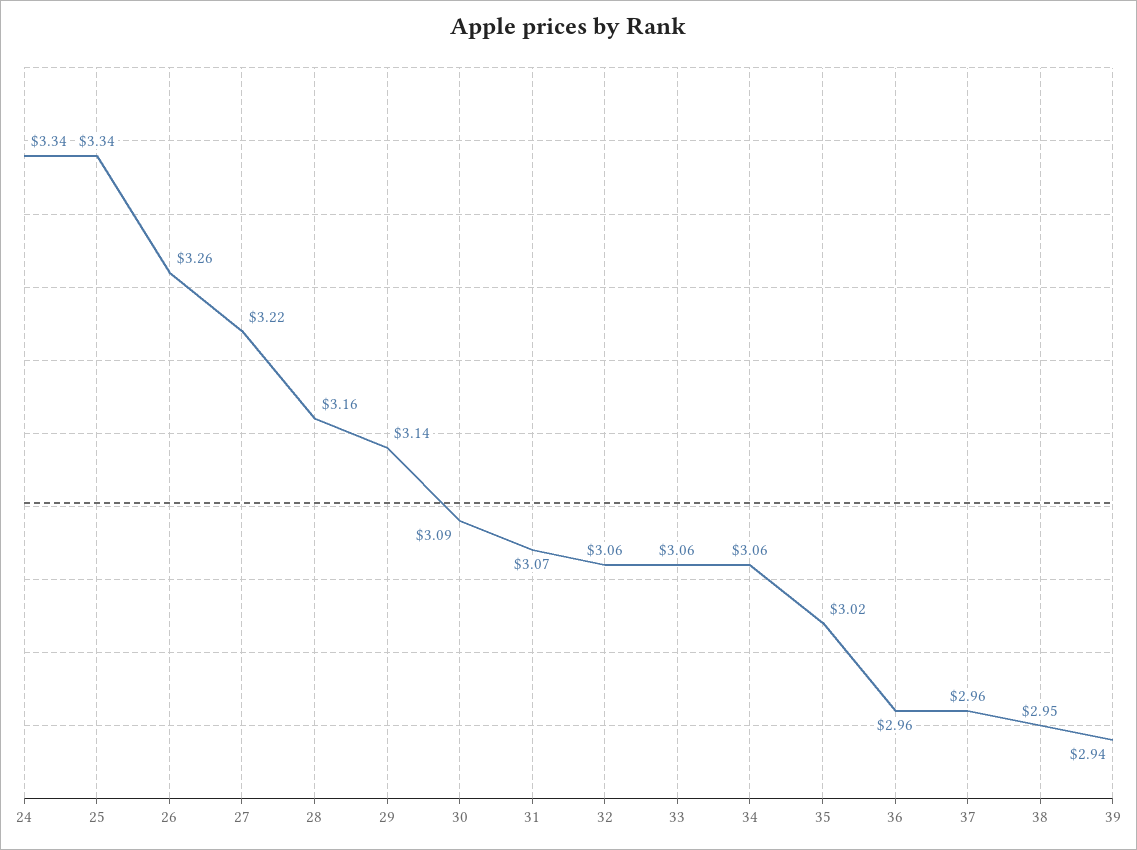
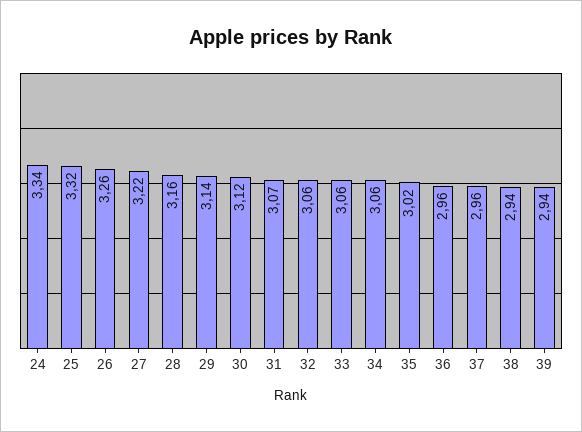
25: 3.34 -> 3.32
30: 3.09 -> 3.12
38: 2.95 -> 2.94

